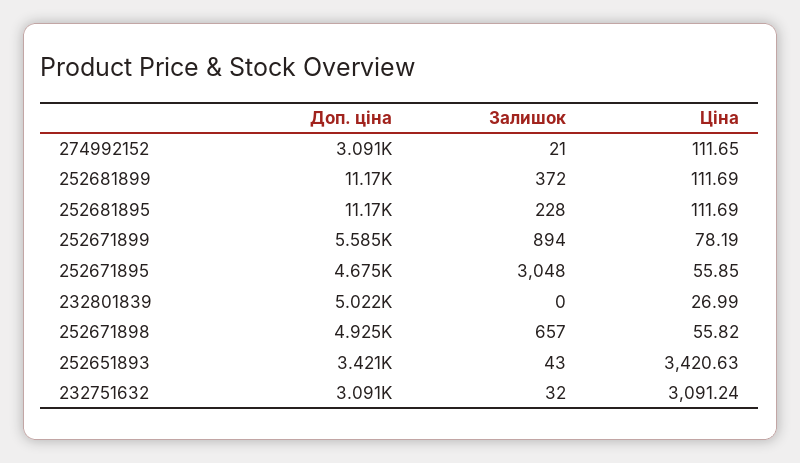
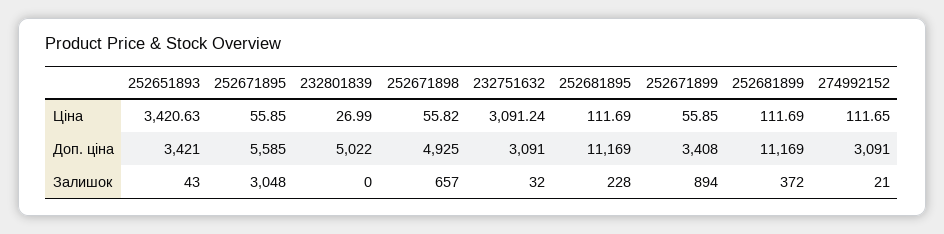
Доп. ціна, 252671899: 5585 -> 3408
Ціна, 252671899: 78.19 -> 55.85
Доп. ціна, 252671895: 4675 -> 5585

